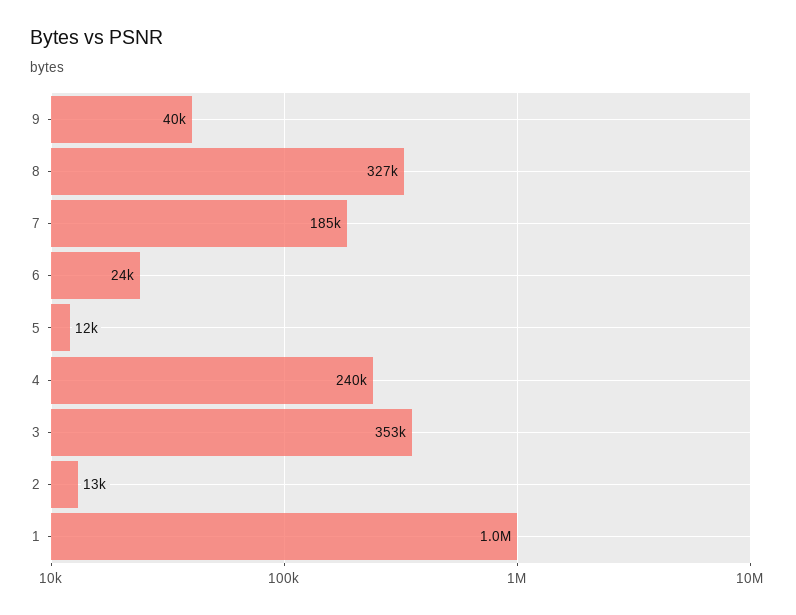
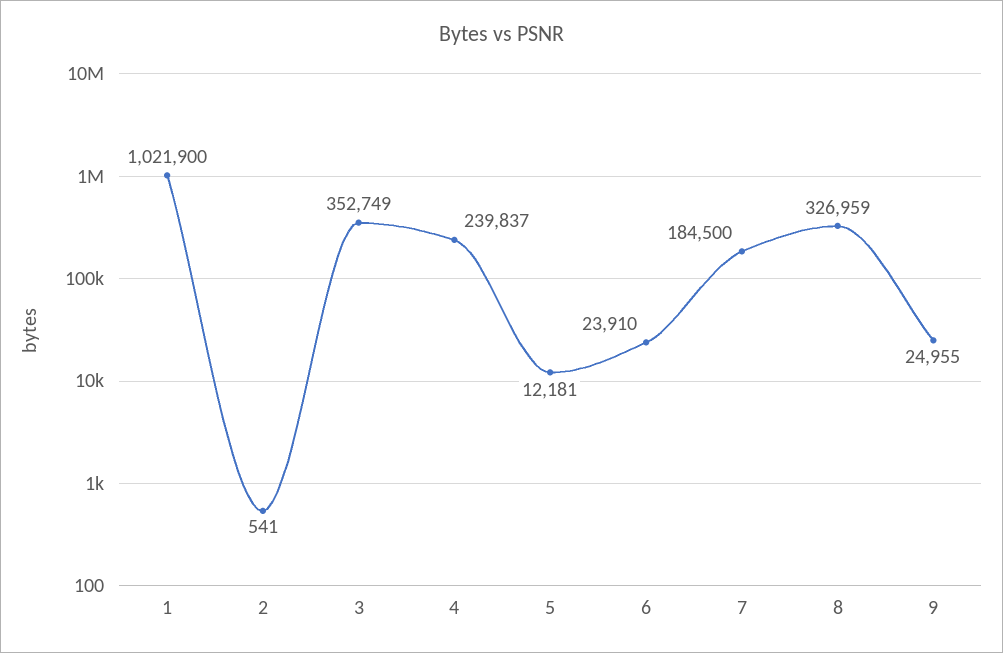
9: 40000 -> 24955
2: 13000 -> 541

